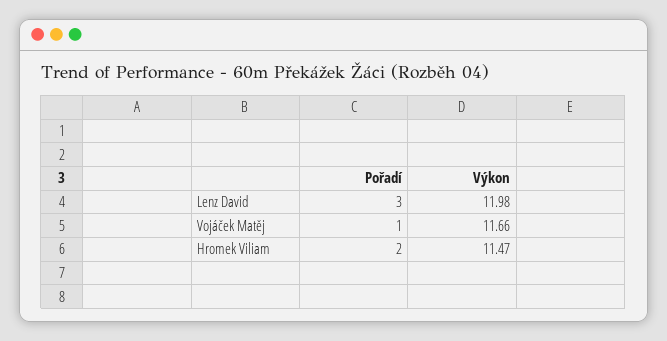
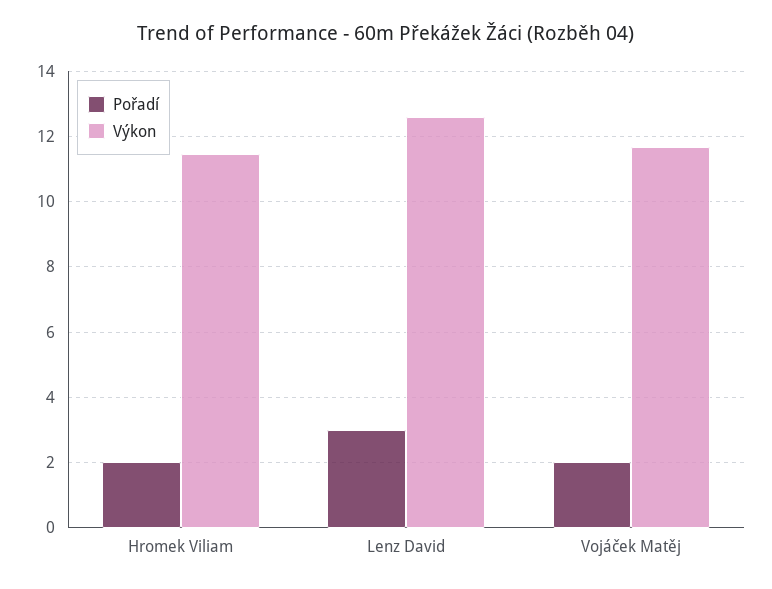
Výkon, Lenz David: 11.98 -> 12.6
Pořadí, Vojáček Matěj: 1 -> 2

